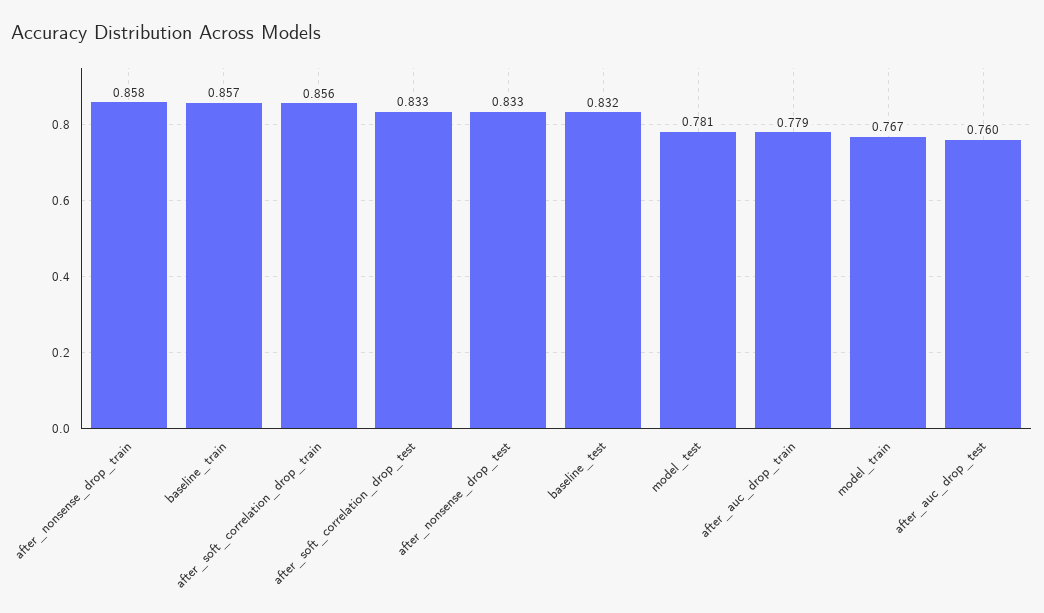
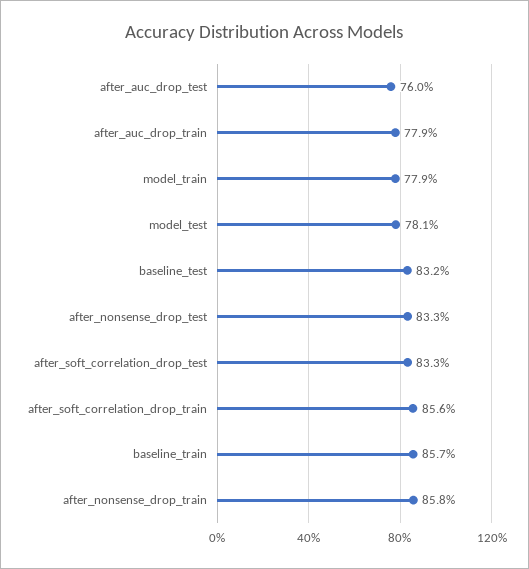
model_train: 0.767 -> 0.779

